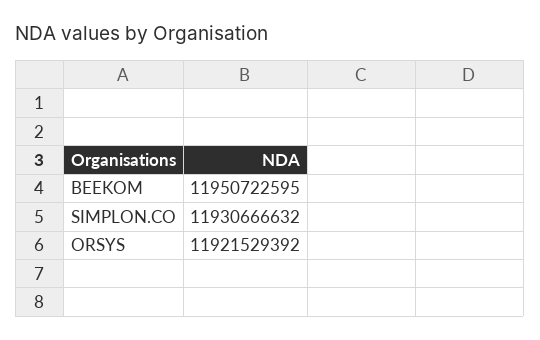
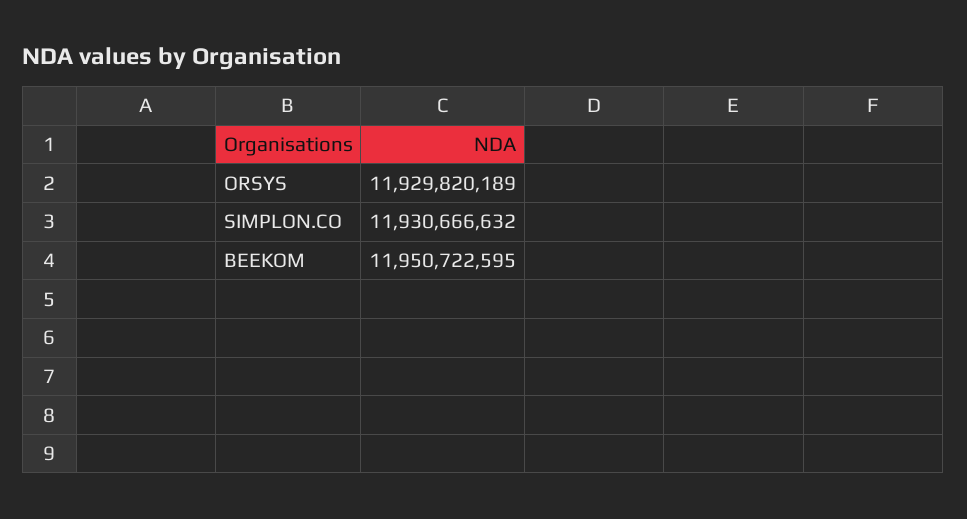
ORSYS: 11921529392 -> 11929820189

